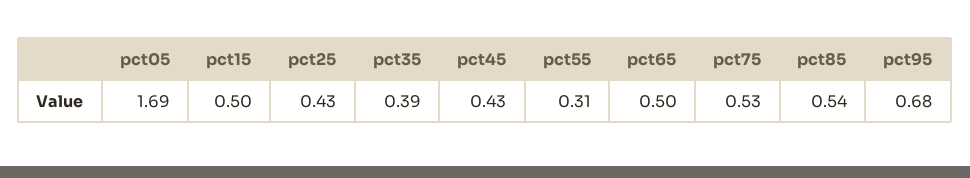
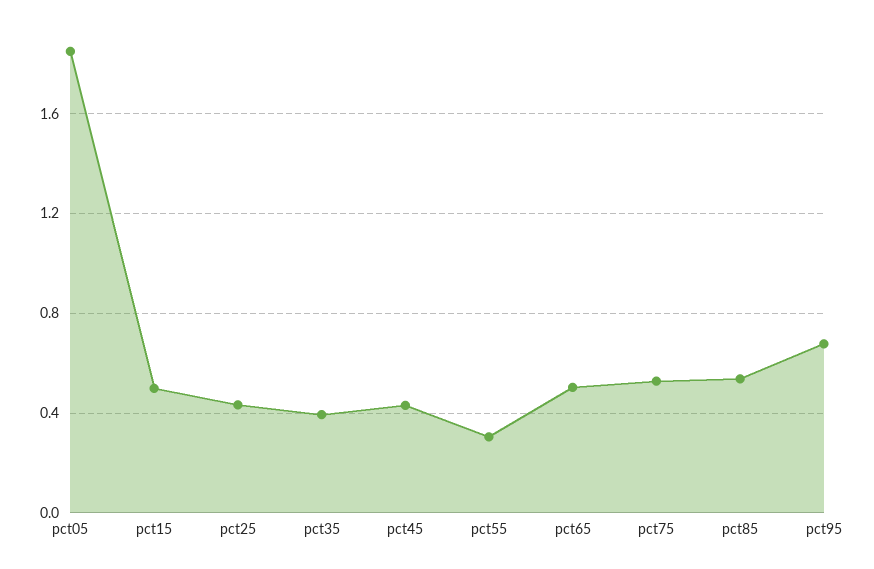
pct05: 1.69 -> 1.85

